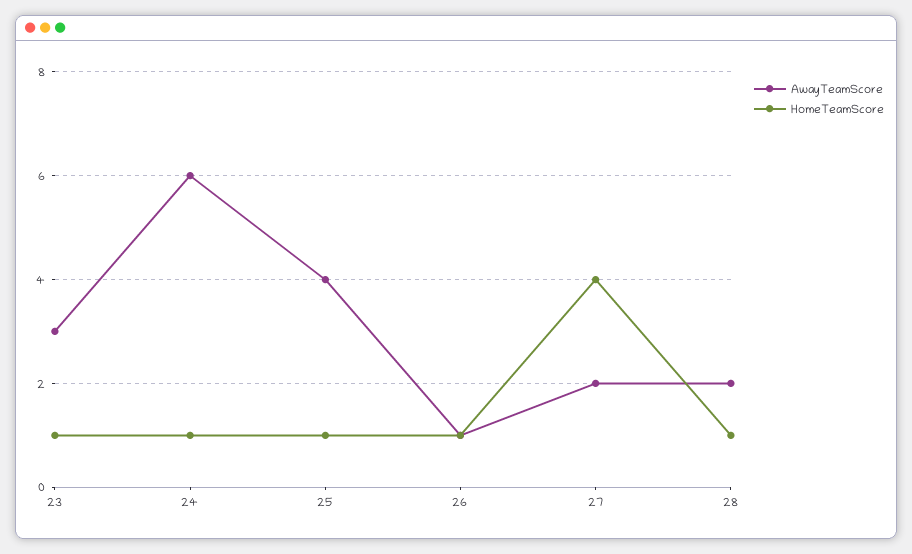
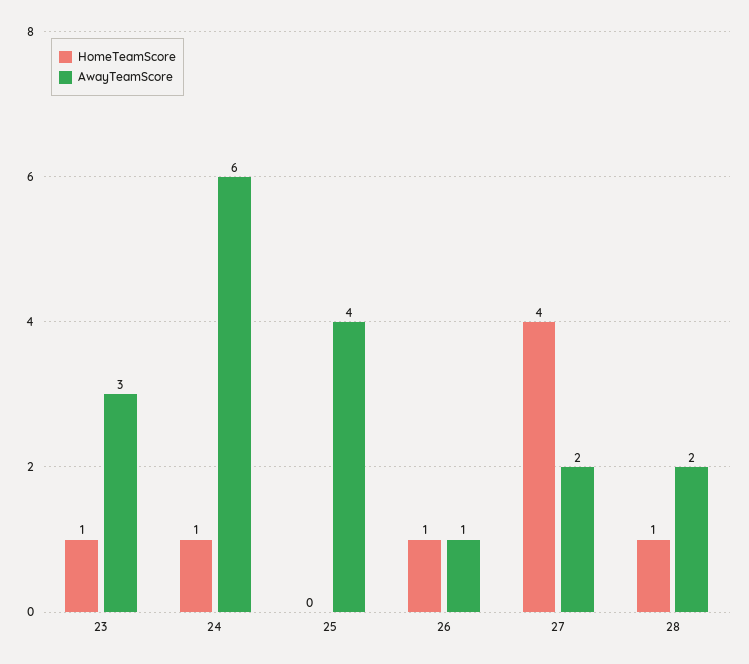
HomeTeamScore, 25: 1 -> 0

